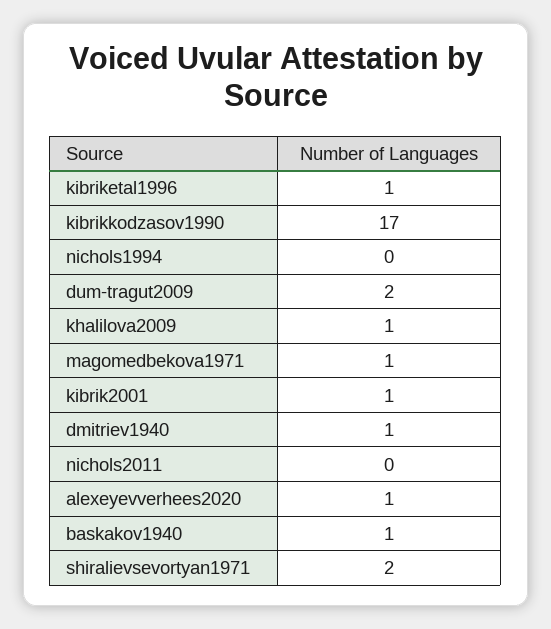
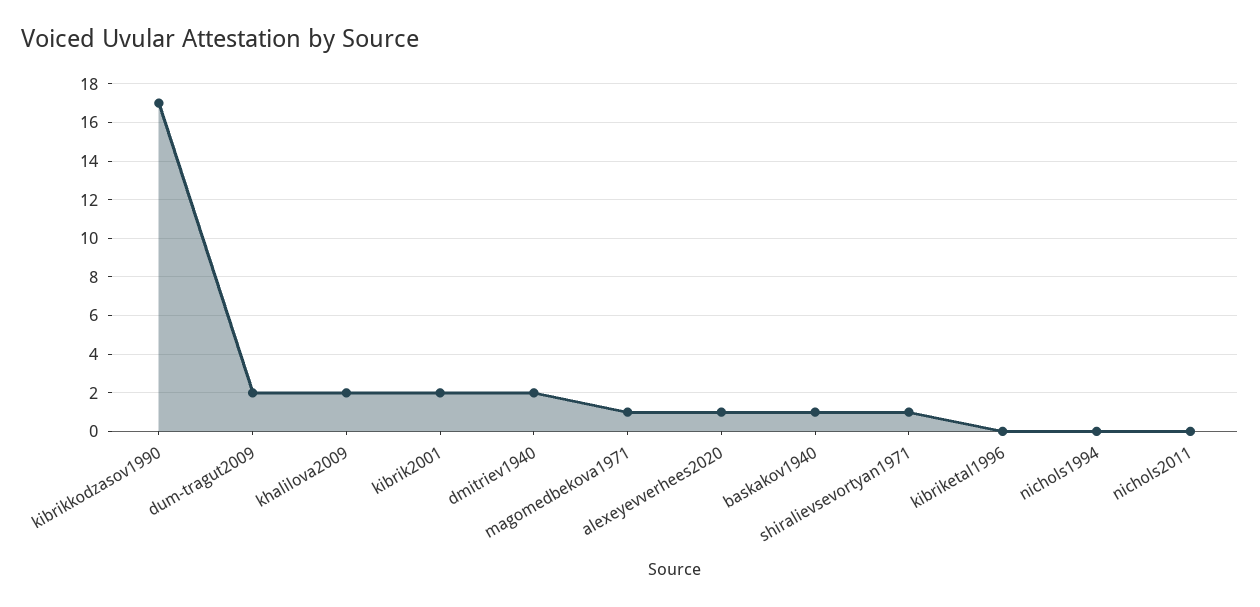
kibriketal1996: 1 -> 0
khalilova2009: 1 -> 2
kibrik2001: 1 -> 2
dmitriev1940: 1 -> 2
shiralievsevortyan1971: 2 -> 1

